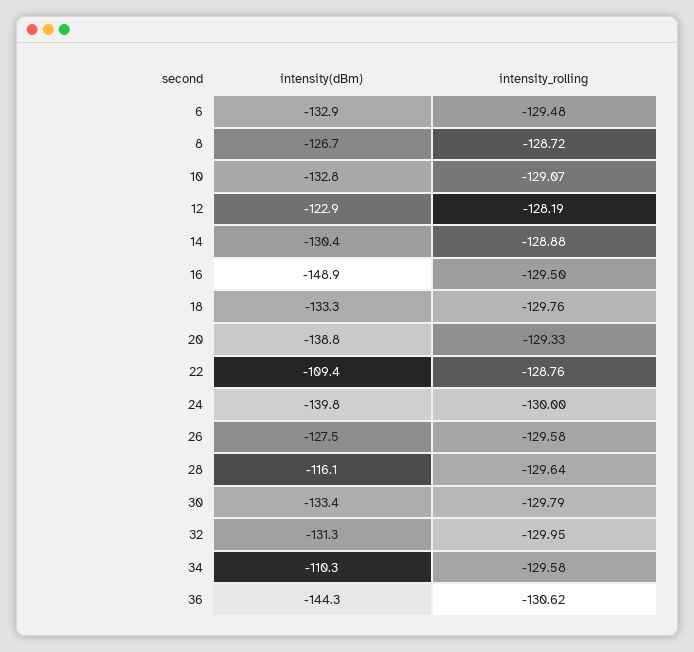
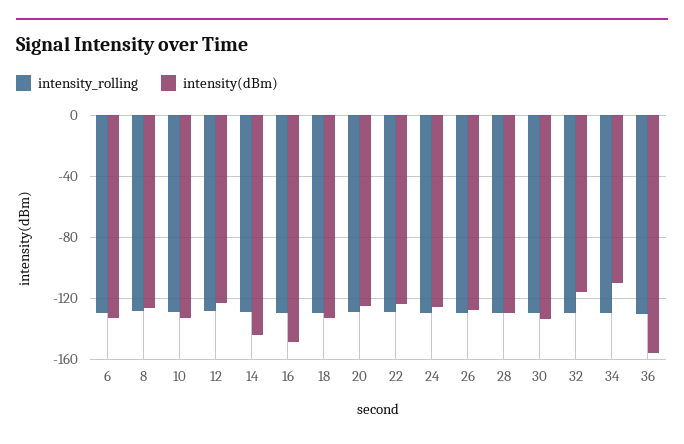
intensity(dBm), 14: -130.4 -> -145
intensity(dBm), 20: -138.8 -> -125
intensity(dBm), 22: -109.4 -> -125
intensity(dBm), 24: -139.8 -> -125
intensity(dBm), 28: -116.1 -> -130
intensity(dBm), 32: -131.3 -> -115
intensity(dBm), 36: -144.3 -> -155

